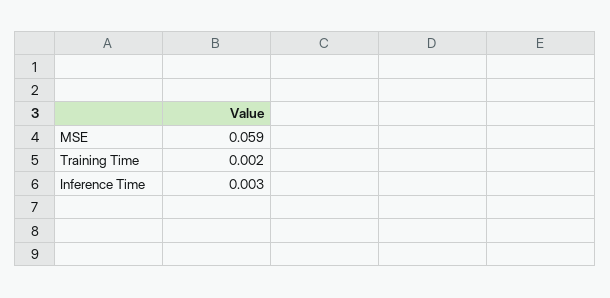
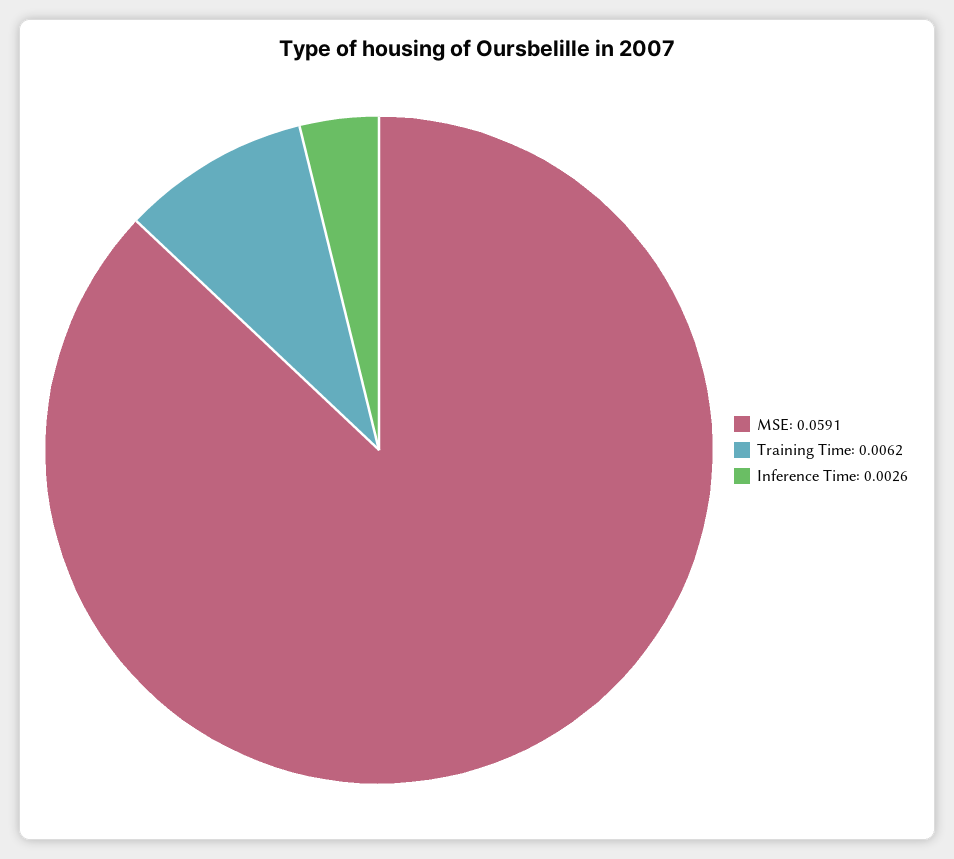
Training Time: 0.002 -> 0.0062

